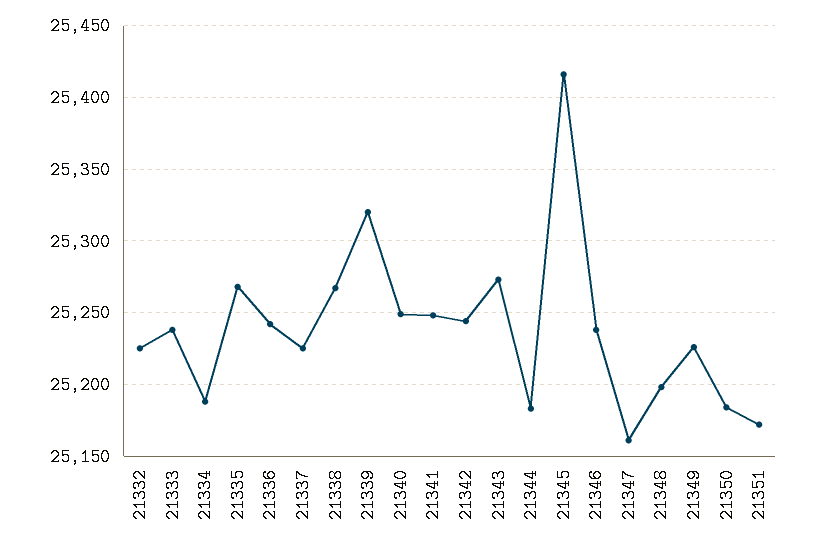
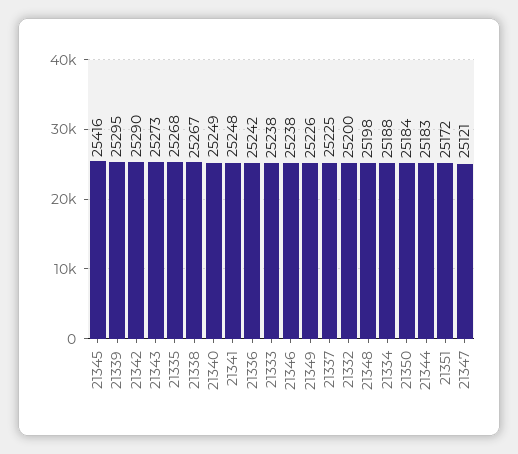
21332: 25225 -> 25200
21339: 25320 -> 25295
21342: 25245 -> 25290
21347: 25160 -> 25121

